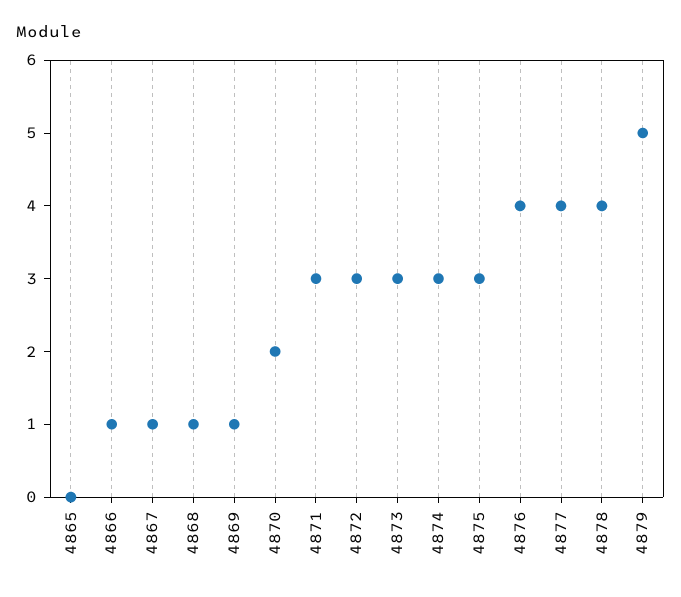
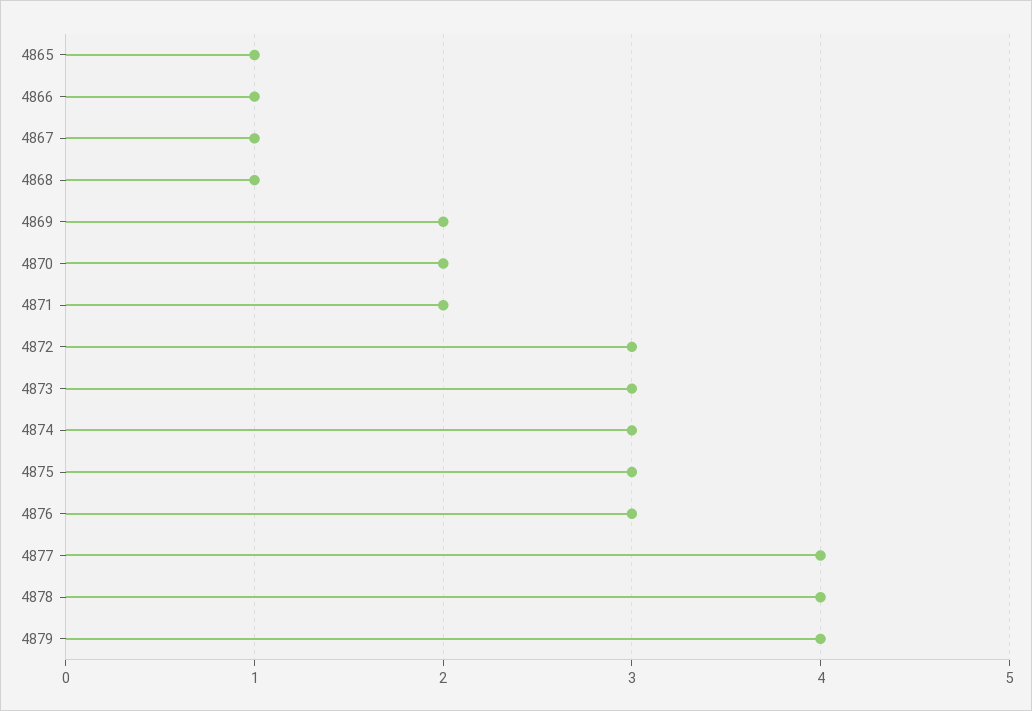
4865: 0 -> 1
4869: 1 -> 2
4871: 3 -> 2
4876: 4 -> 3
4879: 5 -> 4

